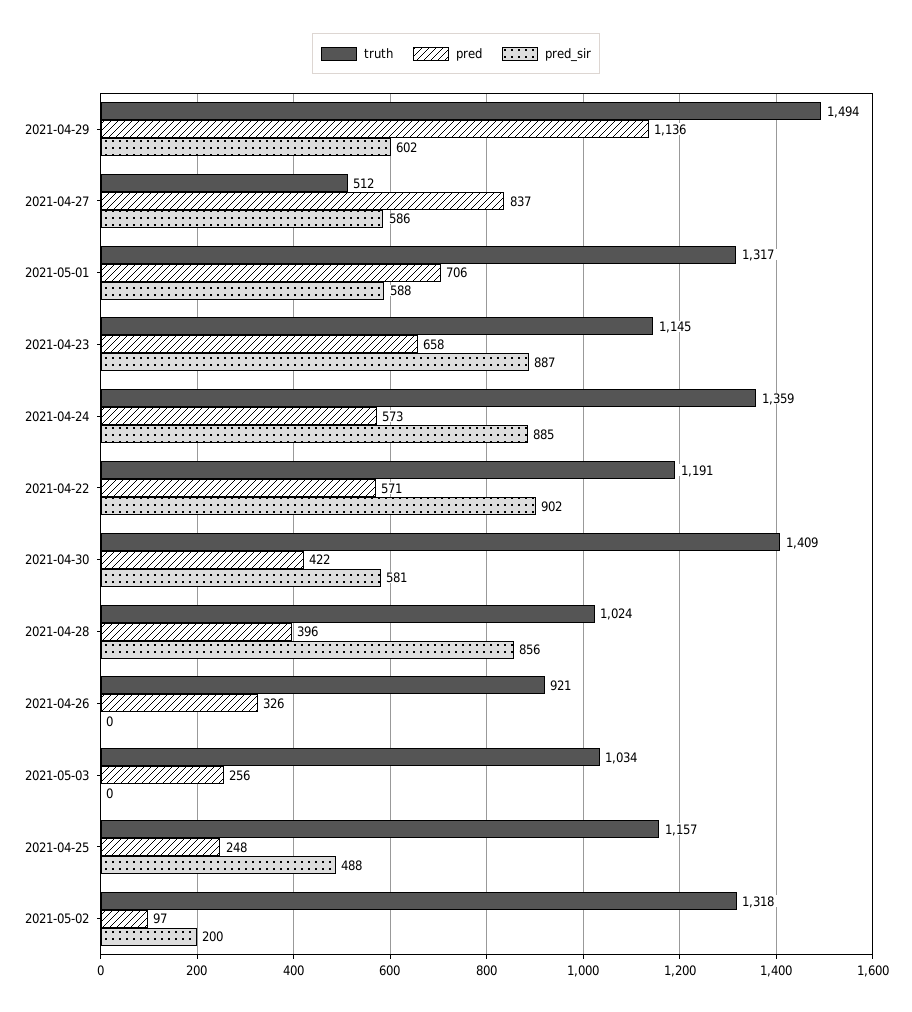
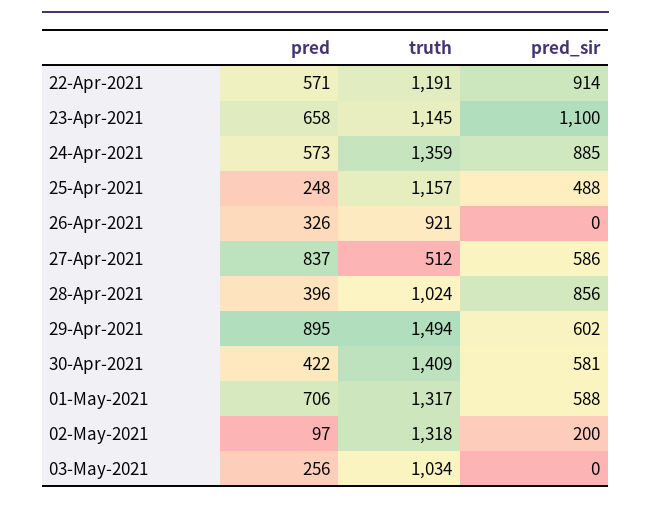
pred, 2021-04-29: 1136 -> 895
pred_sir, 2021-04-23: 887 -> 1100
pred_sir, 2021-04-22: 902 -> 914

